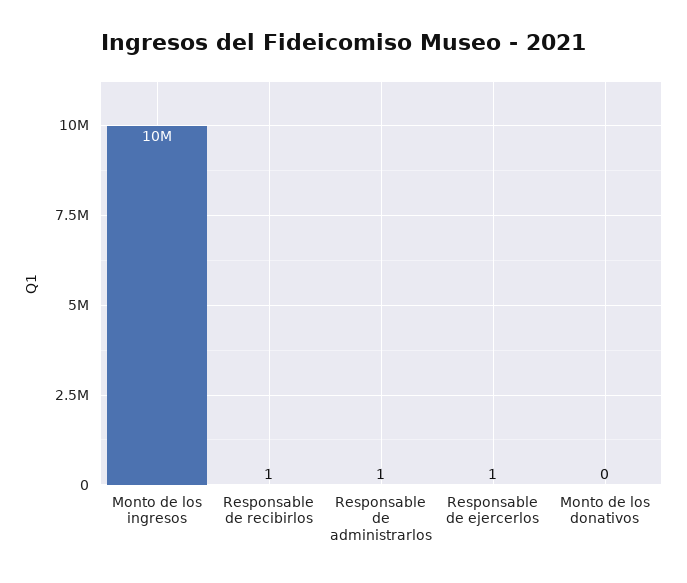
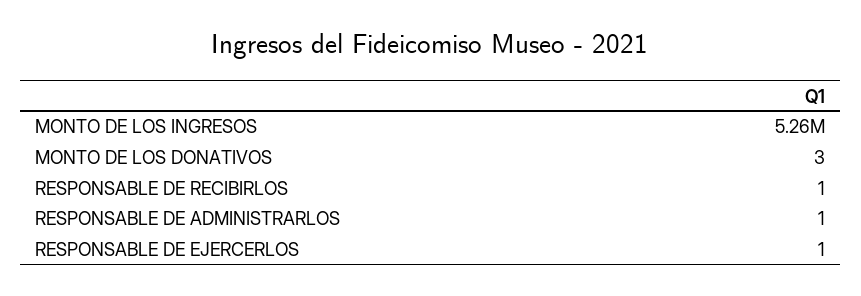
Monto de los ingresos: 10000000 -> 5260000
Monto de los donativos: 0 -> 3

